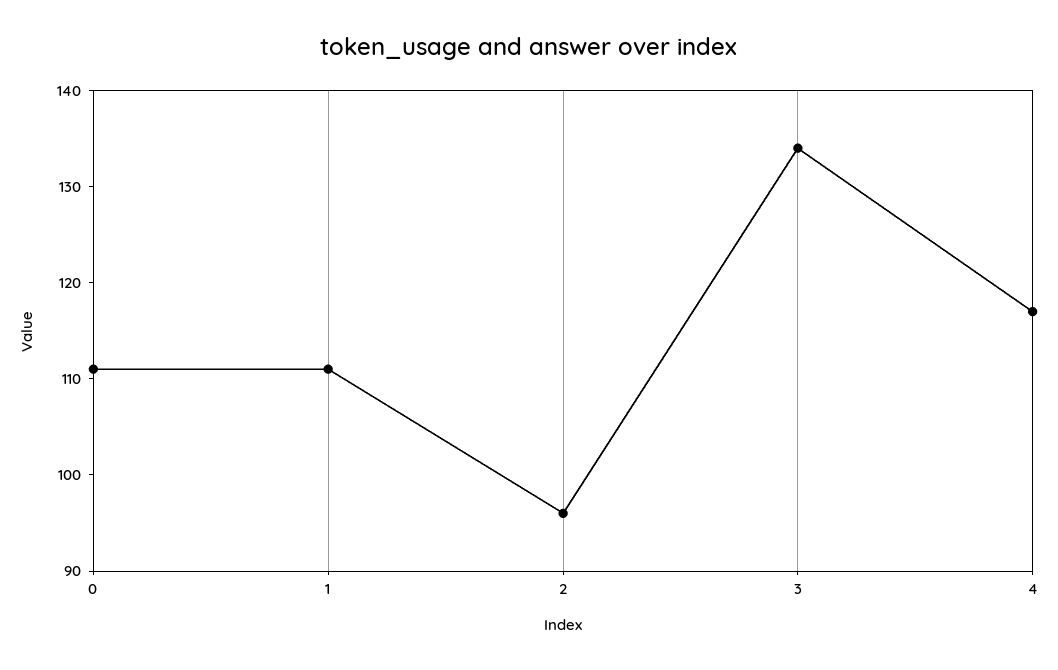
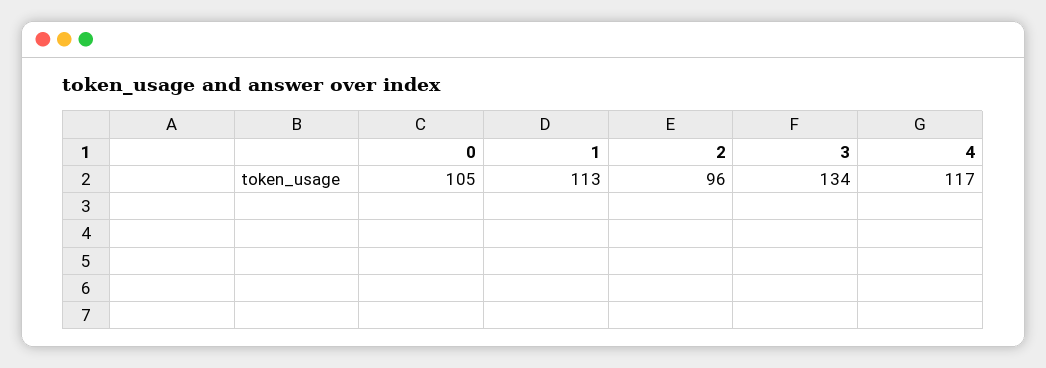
0: 111 -> 105
1: 111 -> 113

